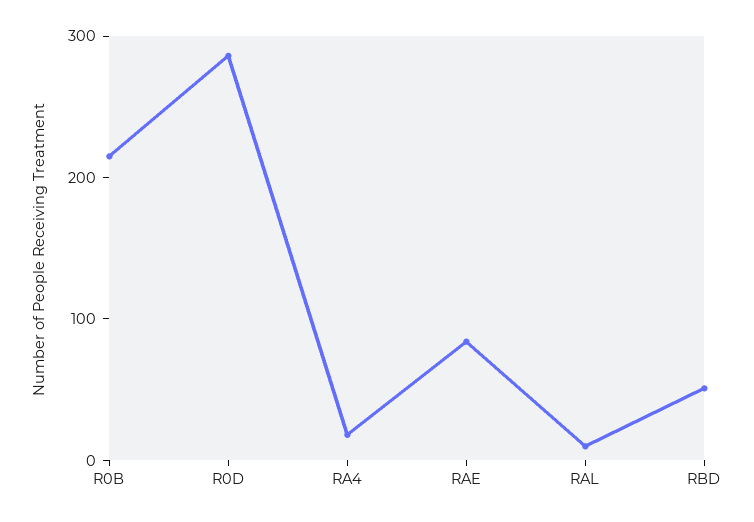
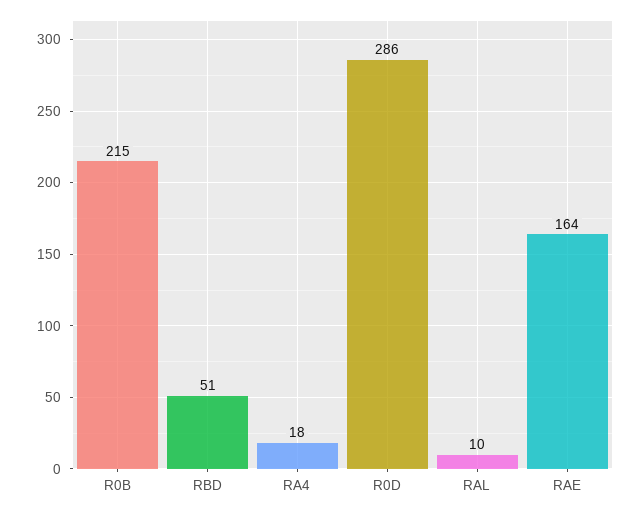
RAE: 80 -> 164

